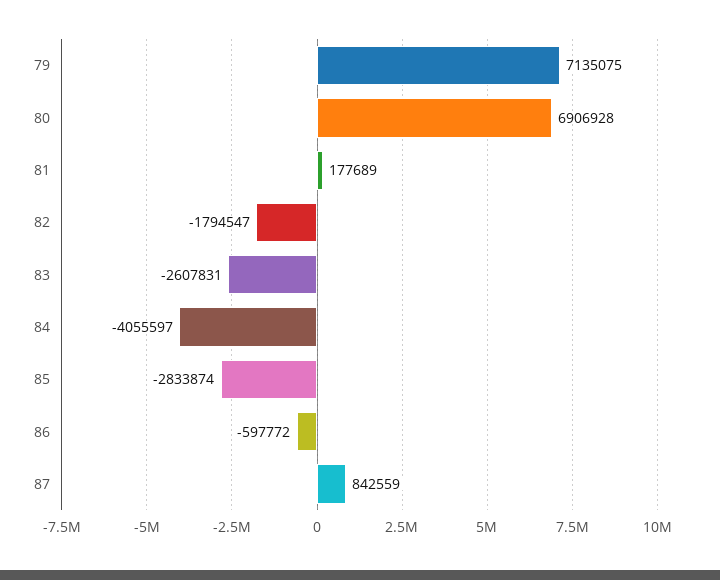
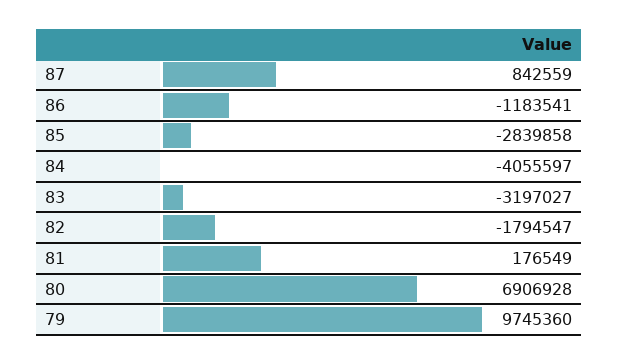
79: 7135075 -> 9745360
81: 177689 -> 176549
83: -2607831 -> -3197027
85: -2833874 -> -2839858
86: -597772 -> -1183541

